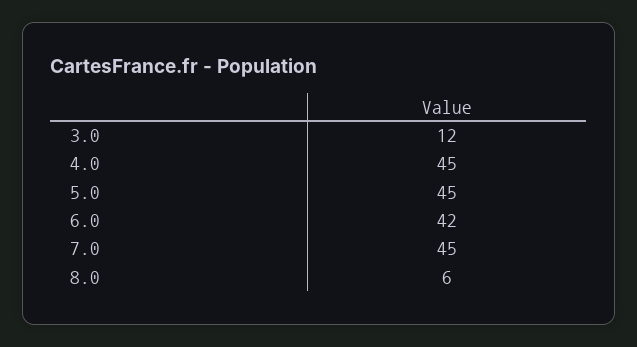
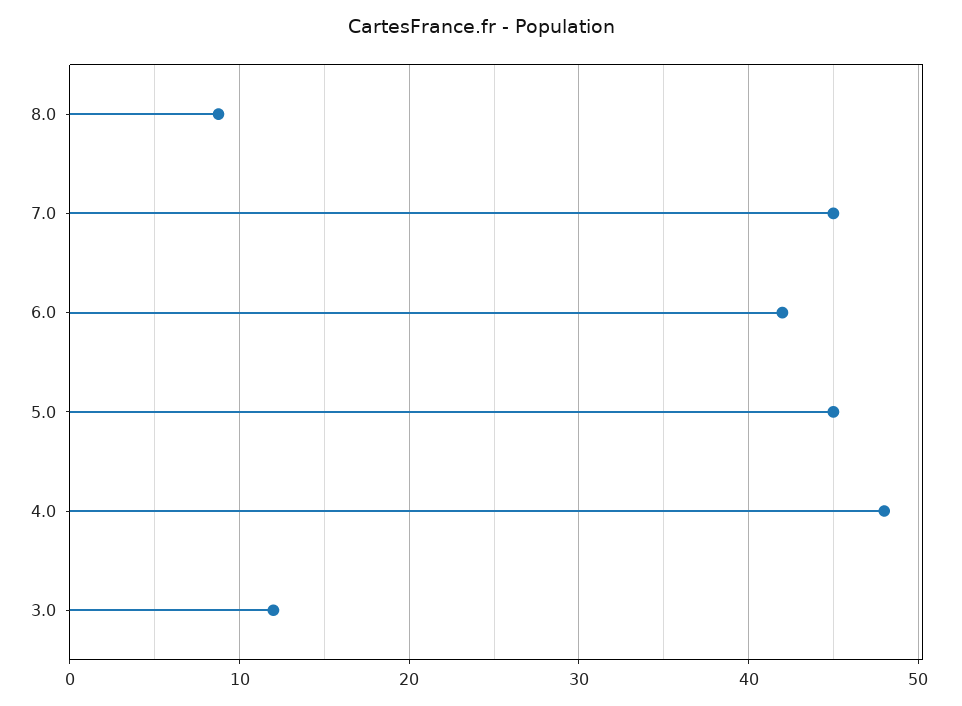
4.0: 45 -> 48
8.0: 6 -> 9

